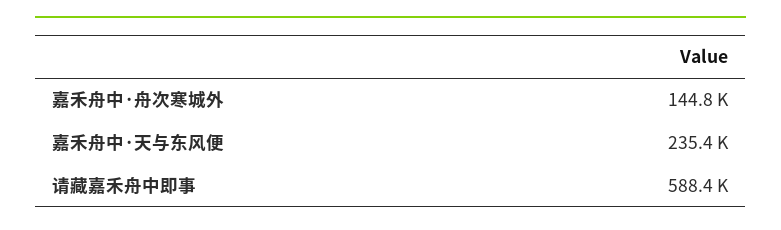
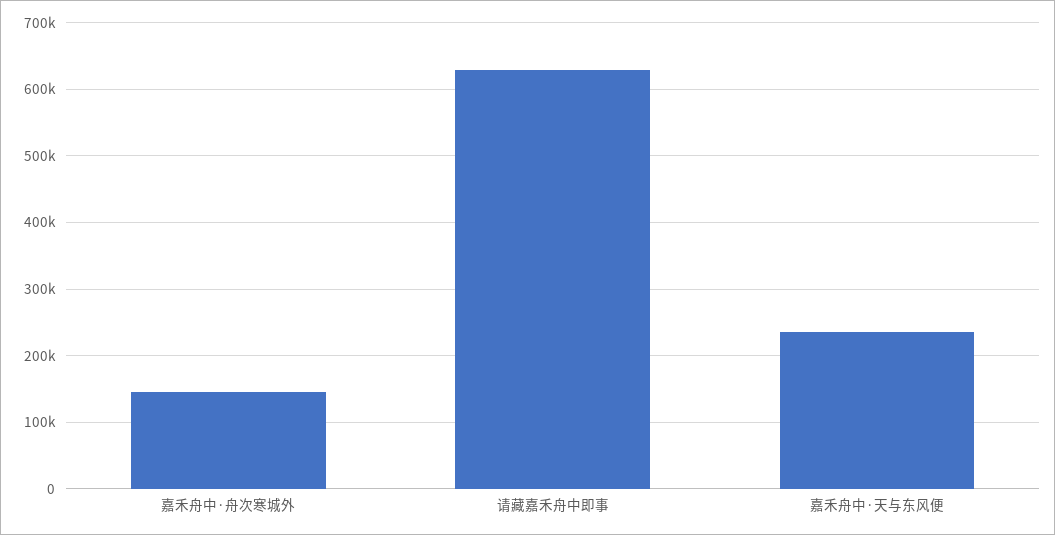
请藏嘉禾舟中即事: 588400 -> 630000

